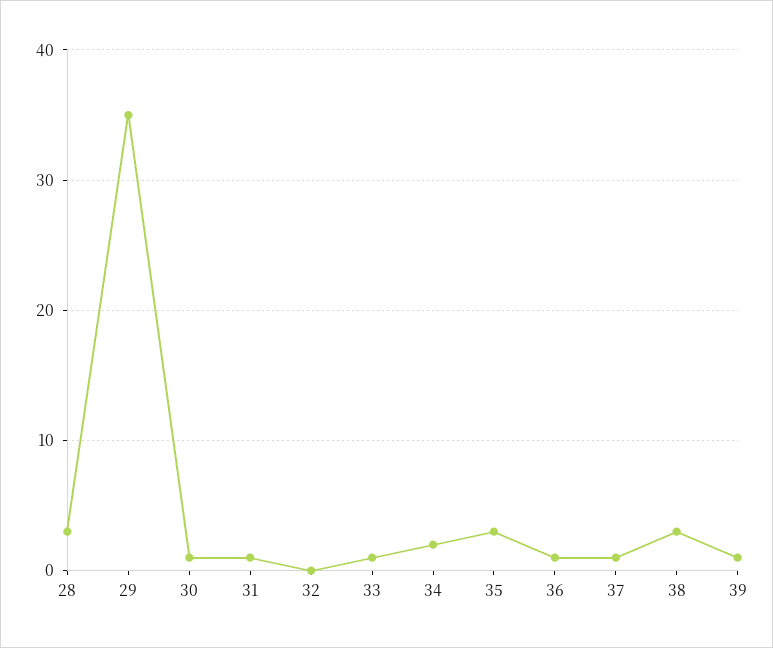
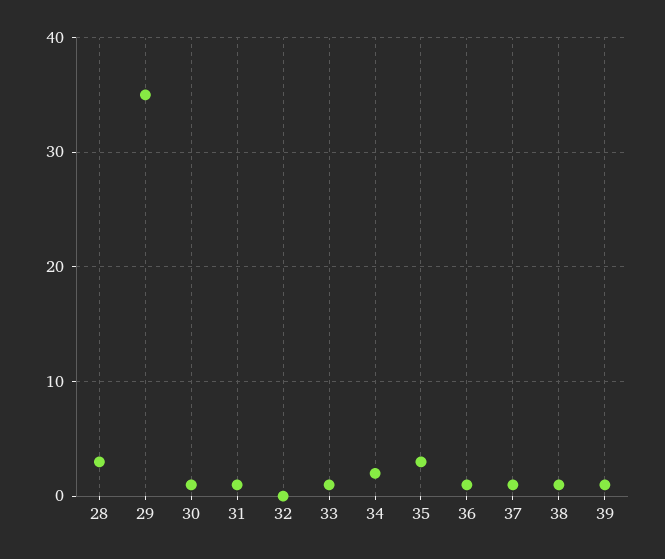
38: 3 -> 1

